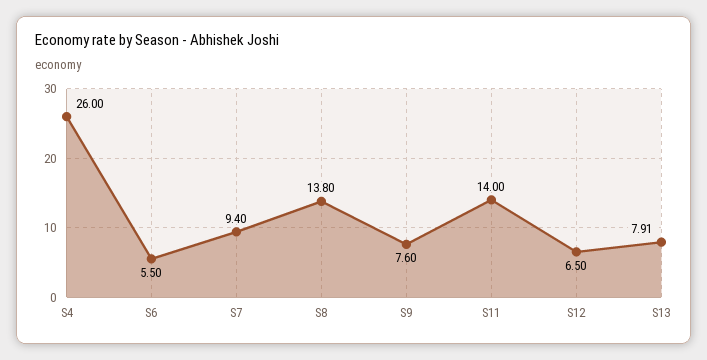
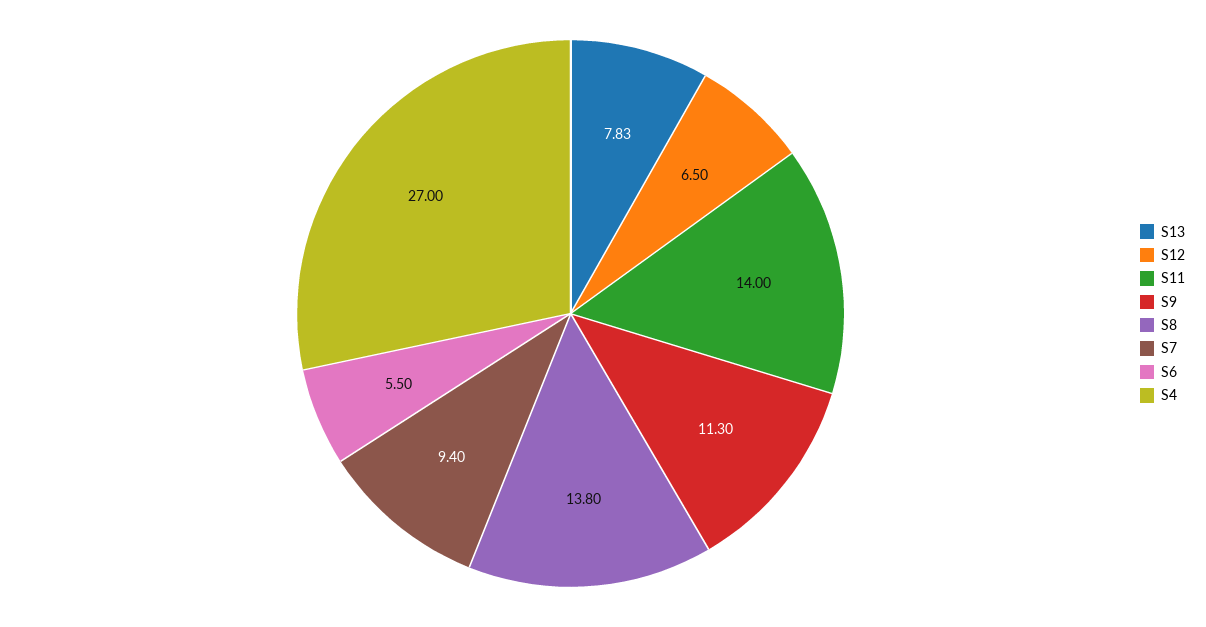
S4: 26 -> 27
S9: 7.6 -> 11.3
S13: 7.91 -> 7.83

